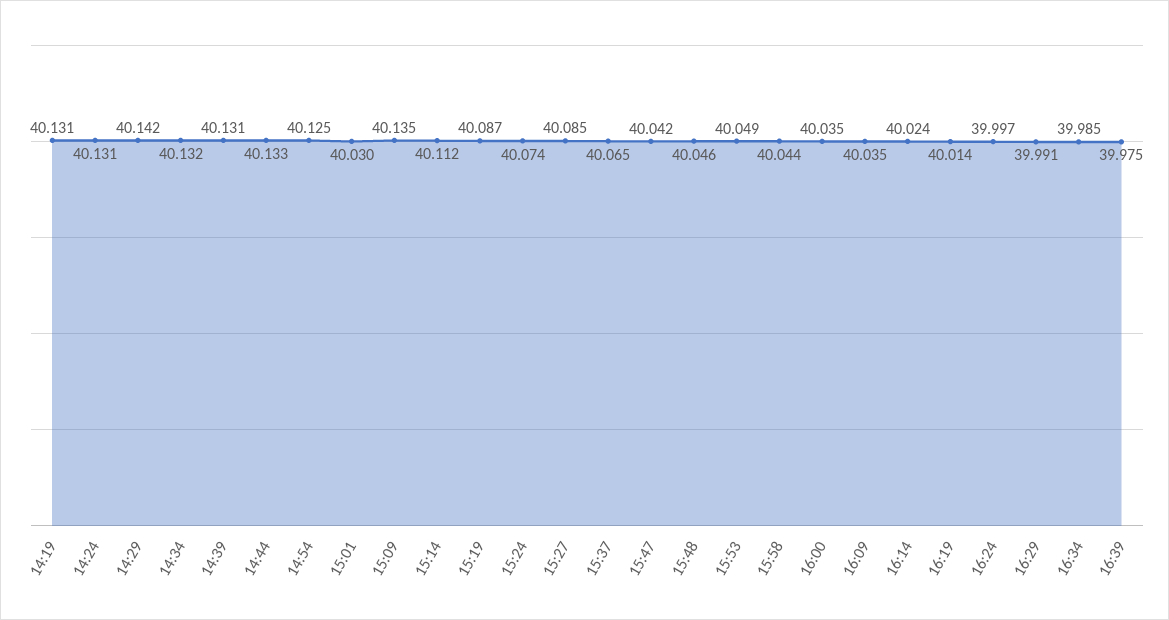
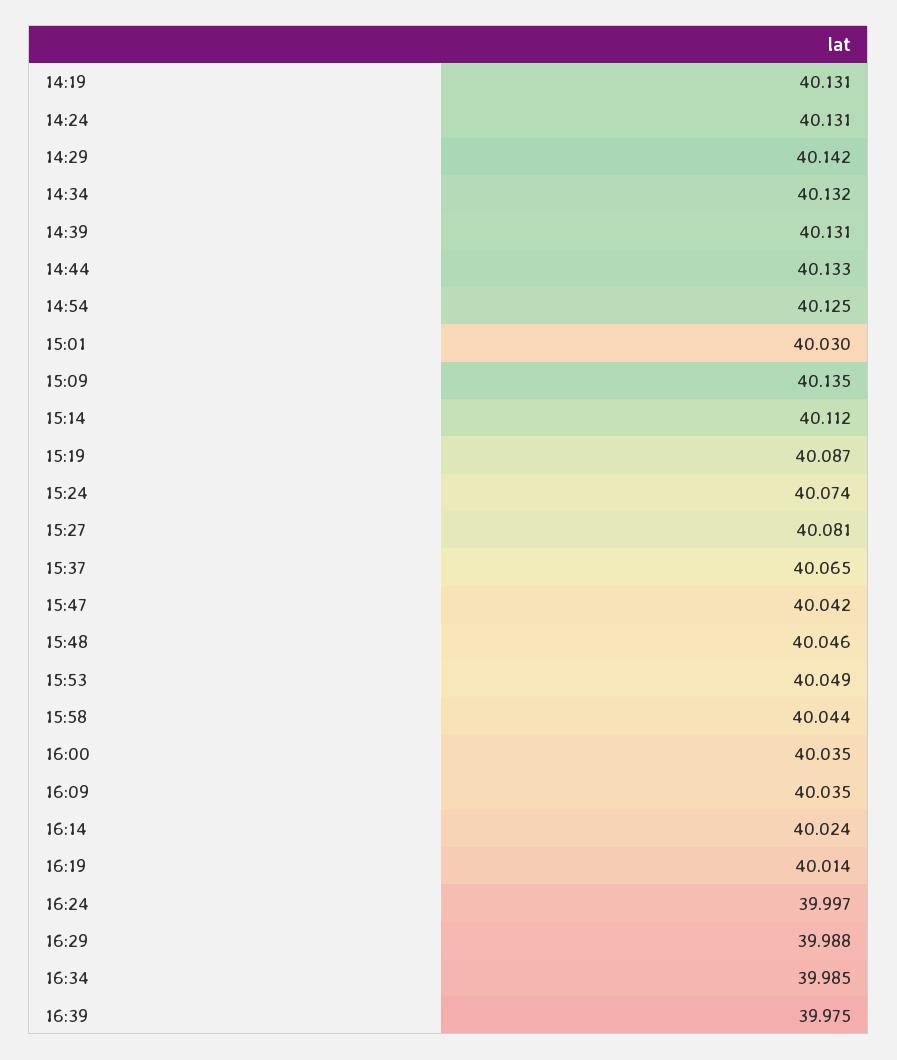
15:27: 40.085 -> 40.081
16:29: 39.991 -> 39.988

